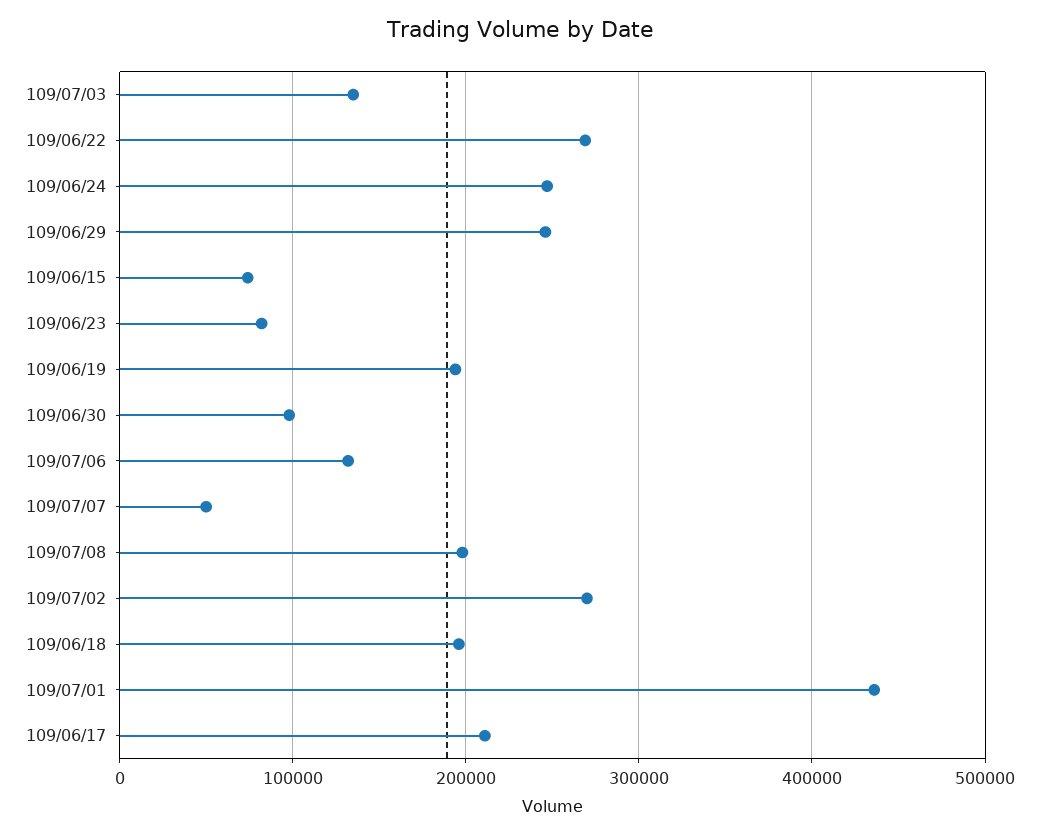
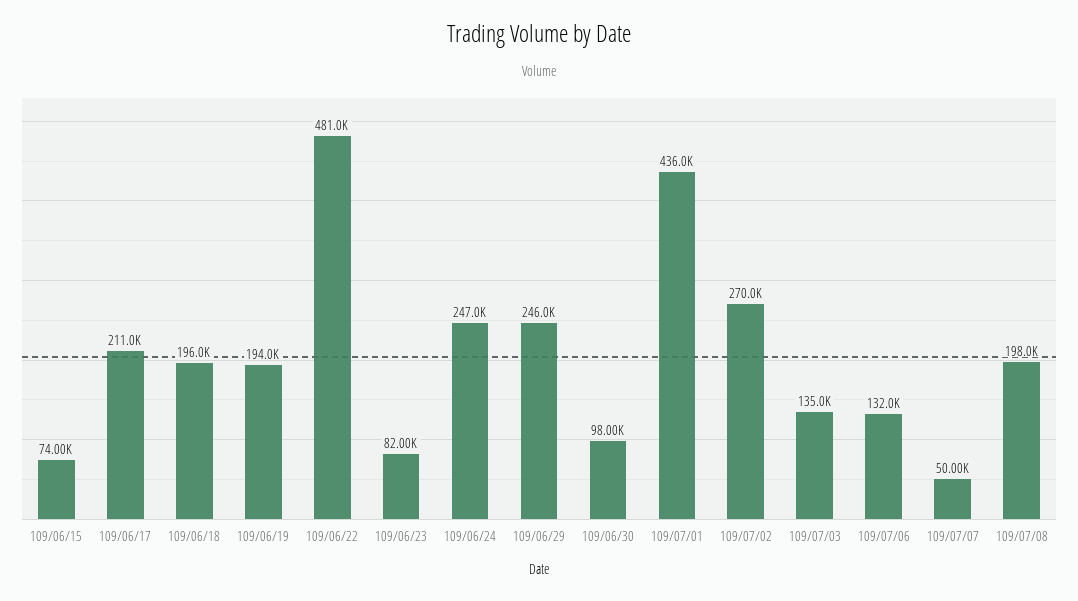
109/06/22: 270000 -> 481000

